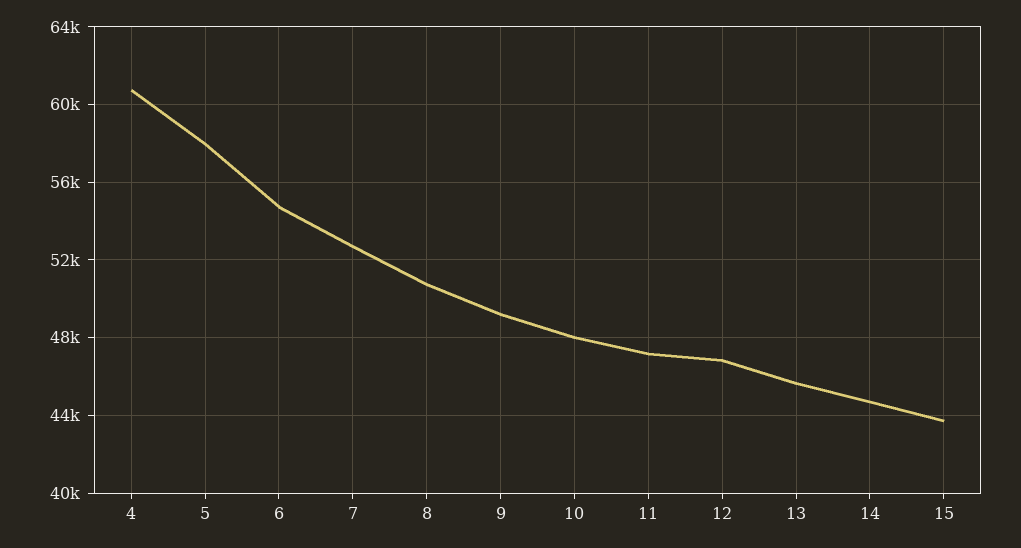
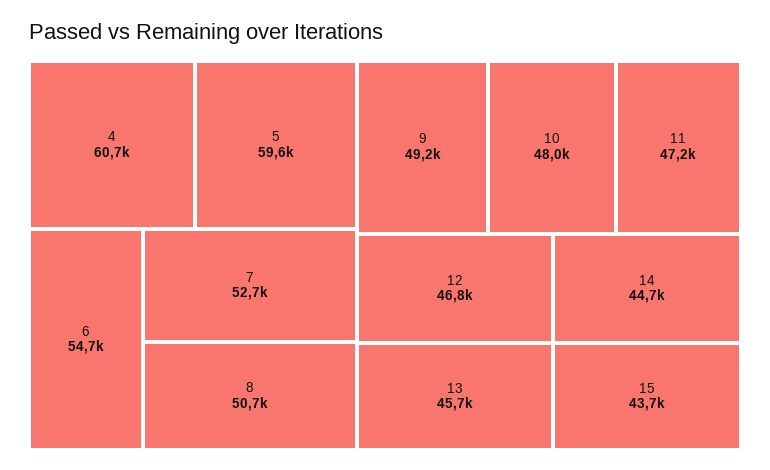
5: 58000 -> 59600

